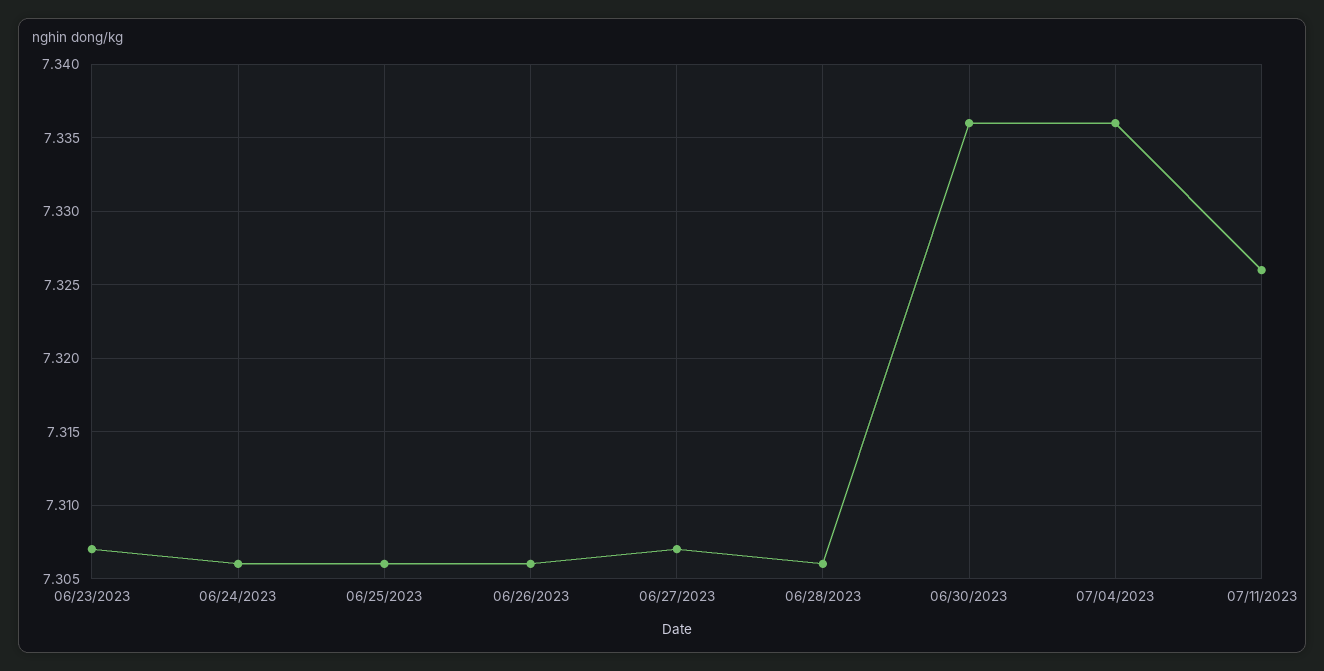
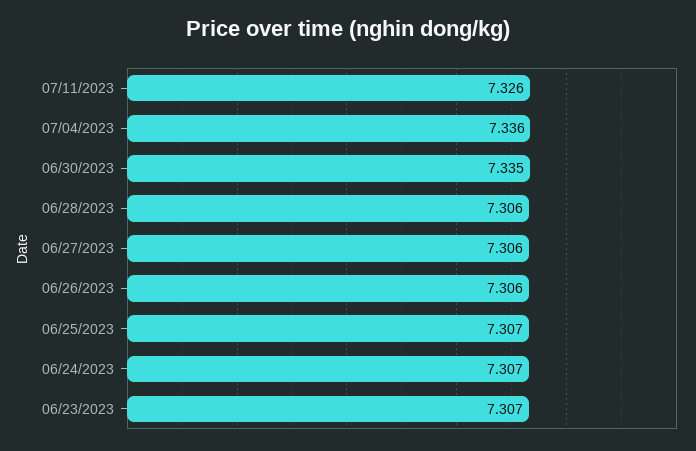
06/24/2023: 7.306 -> 7.307
06/25/2023: 7.306 -> 7.307
06/27/2023: 7.307 -> 7.306
06/30/2023: 7.336 -> 7.335

